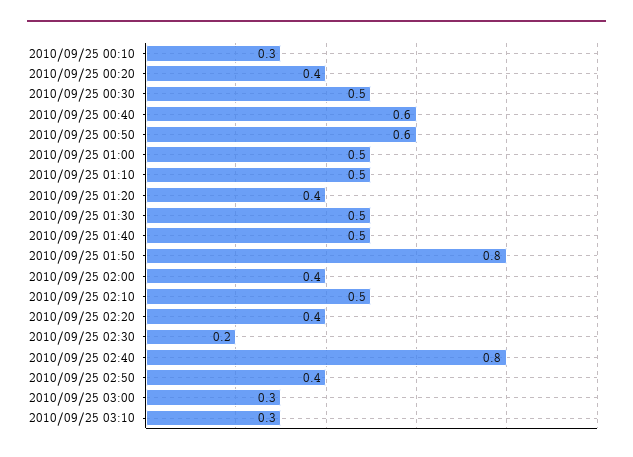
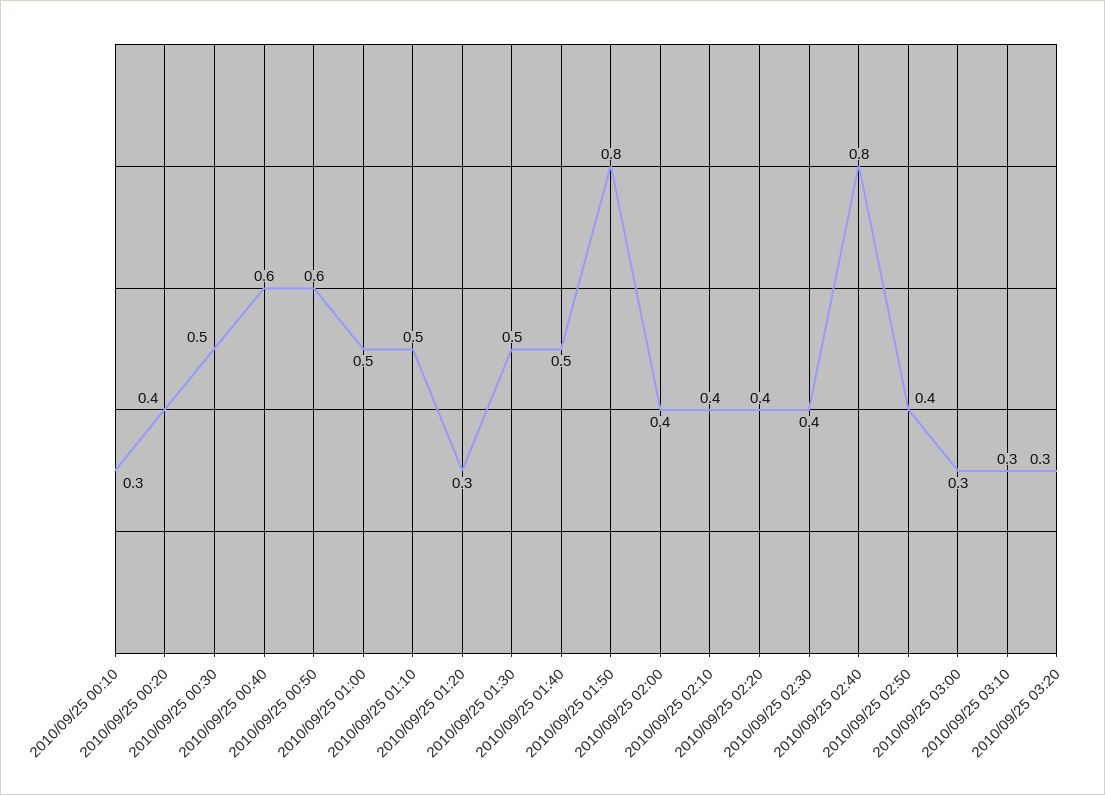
2010/09/25 01:20: 0.4 -> 0.3
2010/09/25 02:10: 0.5 -> 0.4
2010/09/25 02:30: 0.2 -> 0.4
2010/09/25 03:20: none -> 0.3

